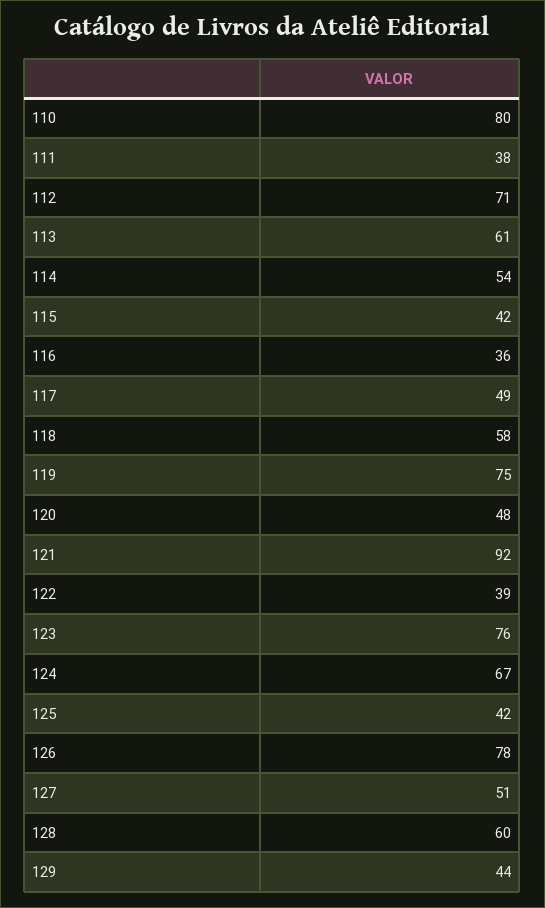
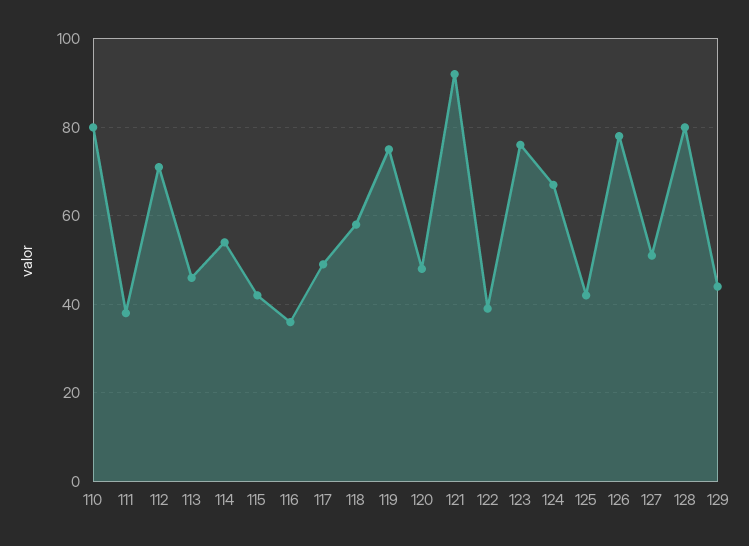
113: 61 -> 45
128: 60 -> 80

